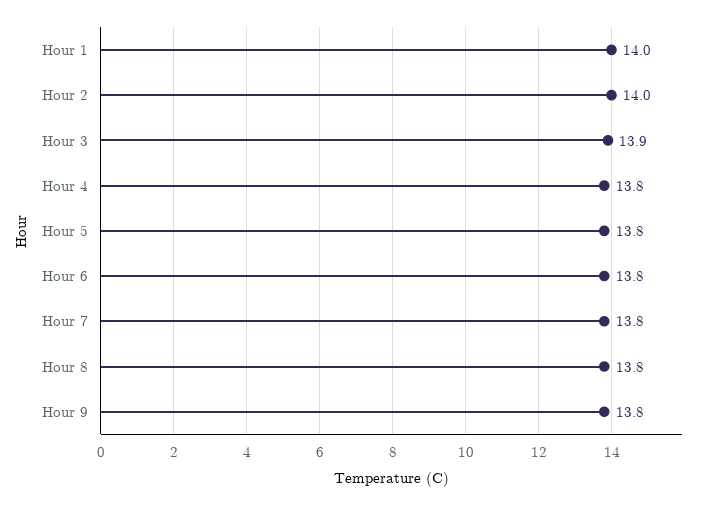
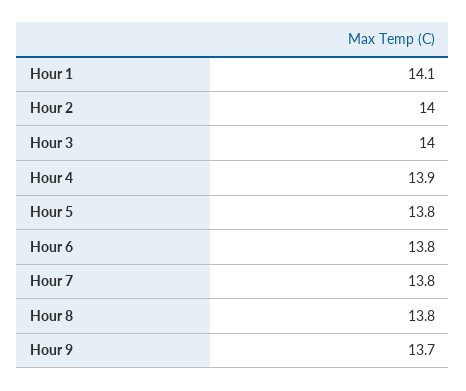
Hour 1: 14 -> 14.1
Hour 3: 13.9 -> 14
Hour 4: 13.8 -> 13.9
Hour 9: 13.8 -> 13.7

